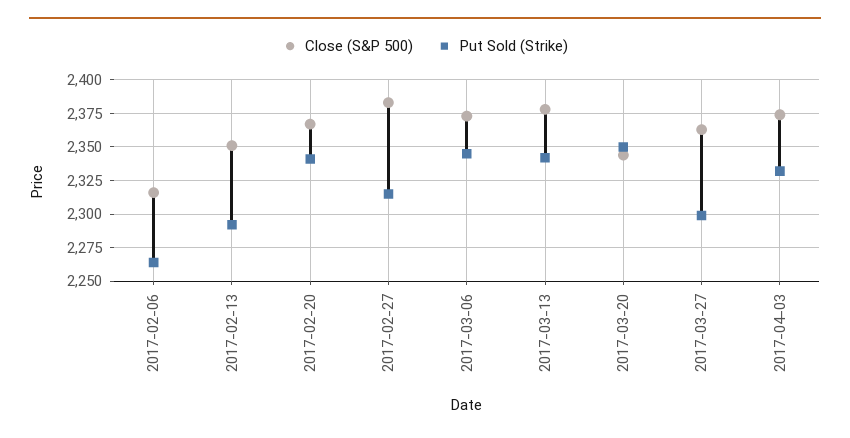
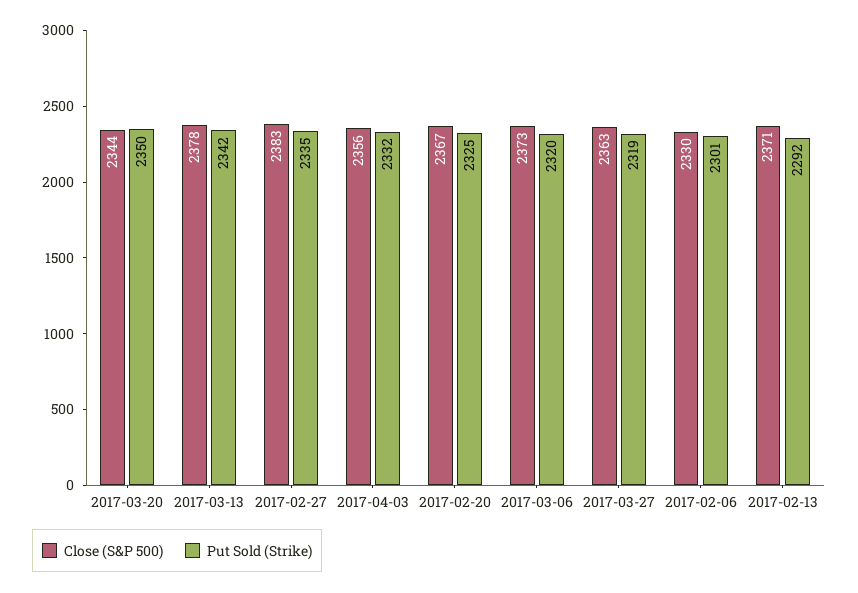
Close (S&P 500), 2017-02-06: 2315 -> 2330
Put Sold (Strike), 2017-02-06: 2265 -> 2301
Close (S&P 500), 2017-02-13: 2350 -> 2371
Put Sold (Strike), 2017-02-20: 2340 -> 2325
Put Sold (Strike), 2017-02-27: 2315 -> 2335
Put Sold (Strike), 2017-03-06: 2345 -> 2320
Put Sold (Strike), 2017-03-27: 2300 -> 2319
Close (S&P 500), 2017-04-03: 2375 -> 2356

